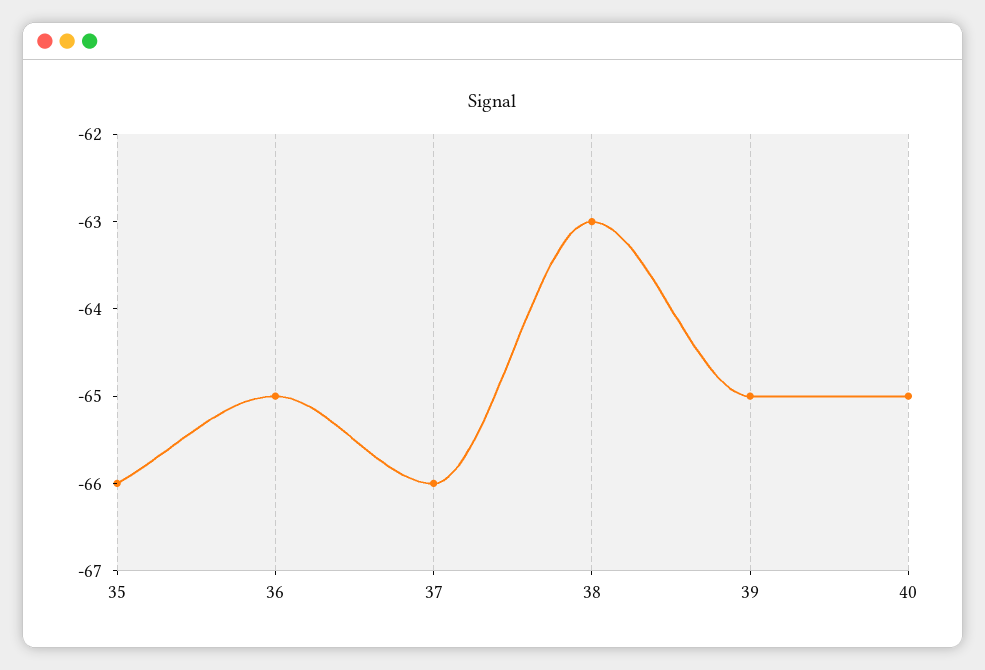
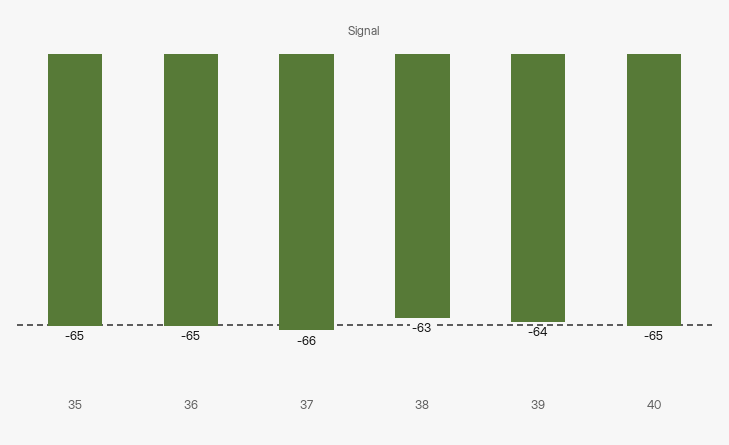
35: -66 -> -65
39: -65 -> -64

